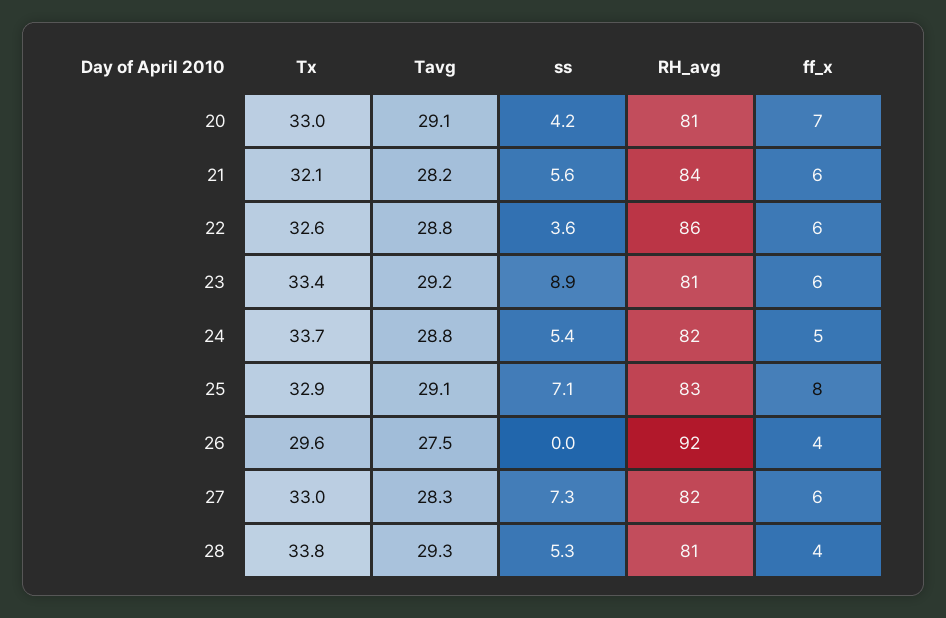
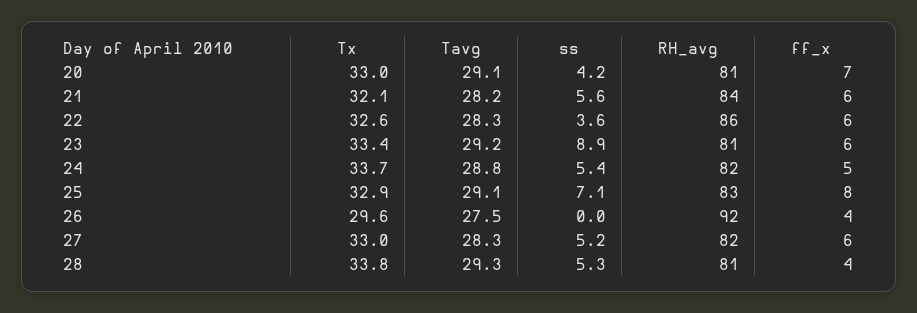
Tavg, 22: 28.8 -> 28.3
ss, 27: 7.3 -> 5.2

